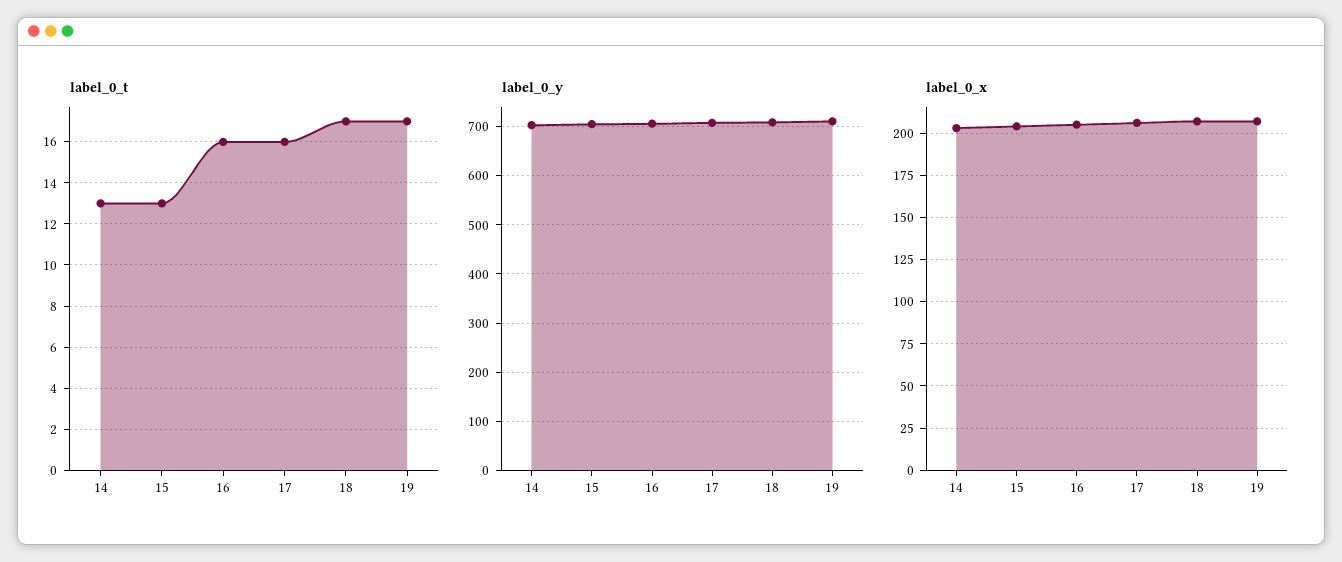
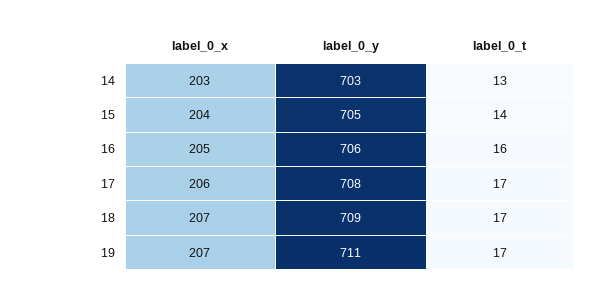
label_0_t, 15: 13 -> 14
label_0_t, 17: 16 -> 17

